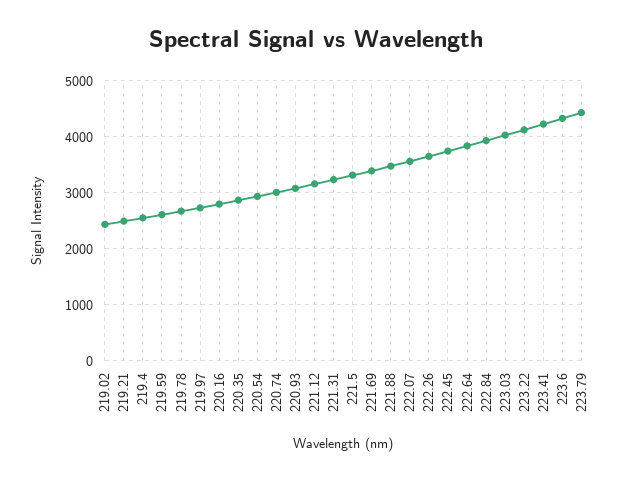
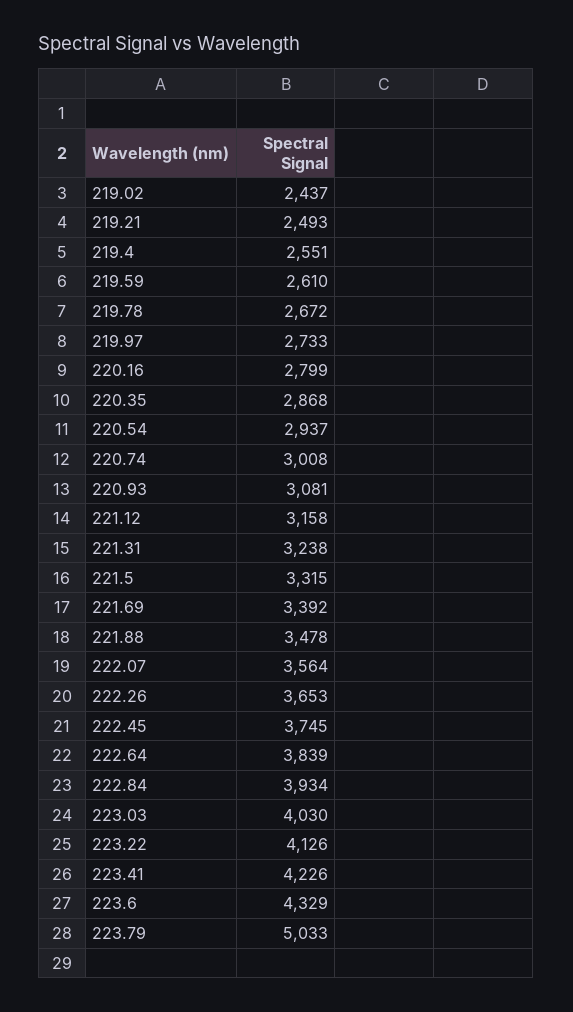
223.79: 4400 -> 5033

